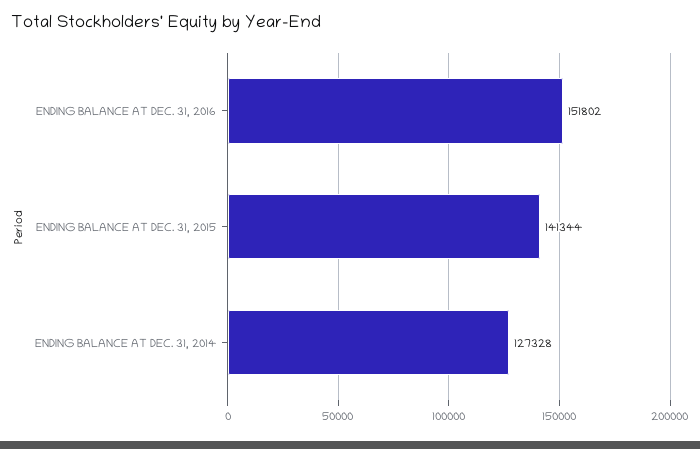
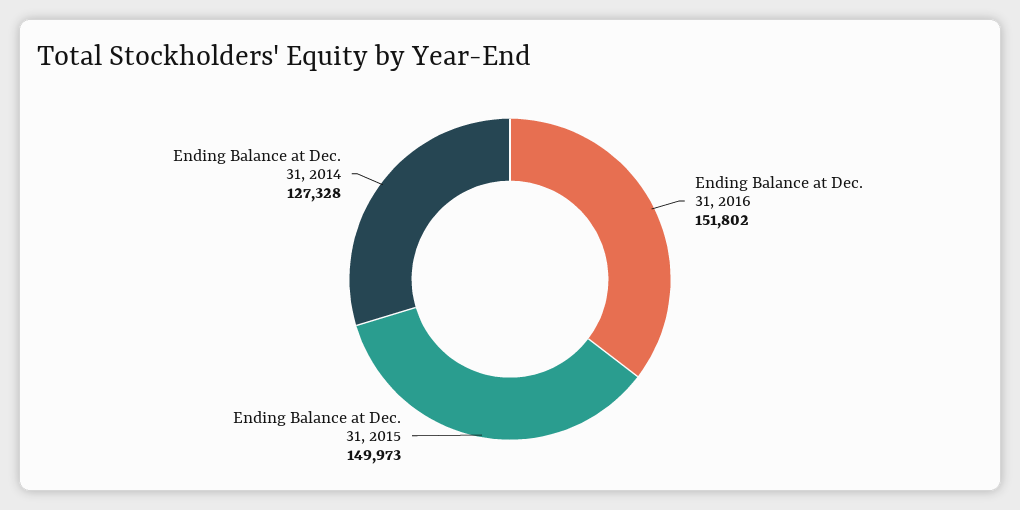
ENDING BALANCE AT DEC. 31, 2015: 141344 -> 149973

